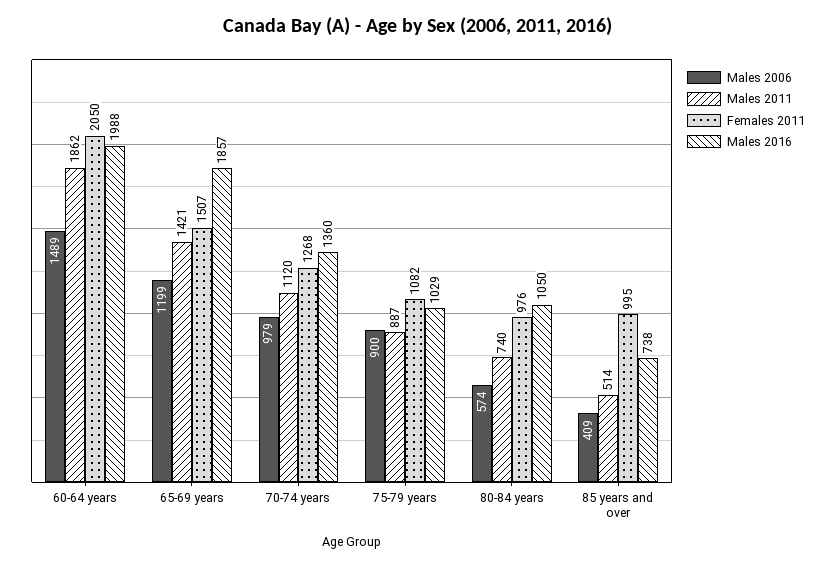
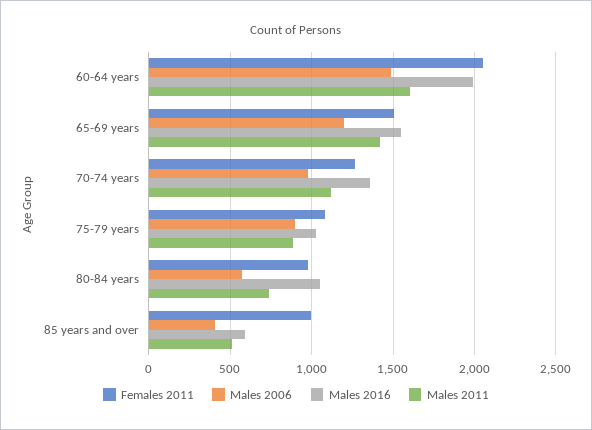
Males 2011, 60-64 years: 1862 -> 1600
Males 2016, 65-69 years: 1857 -> 1550
Males 2016, 85 years and over: 738 -> 600

